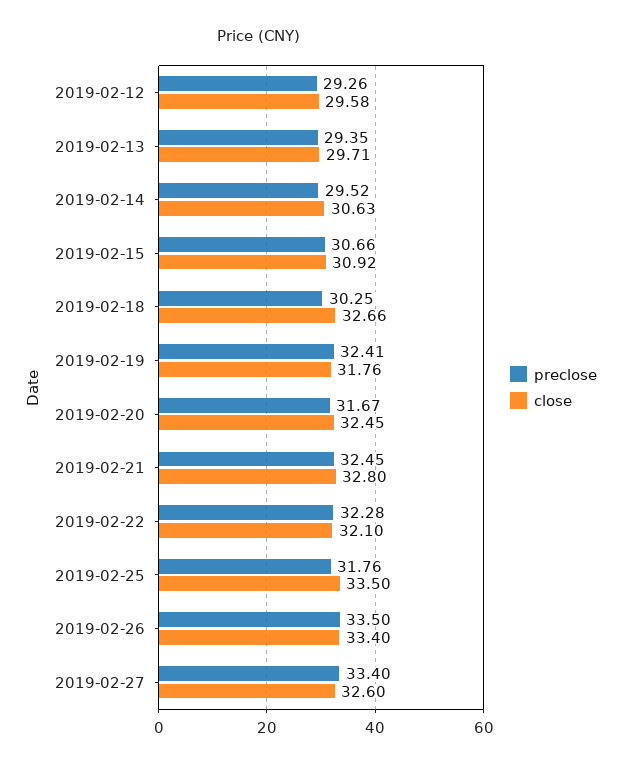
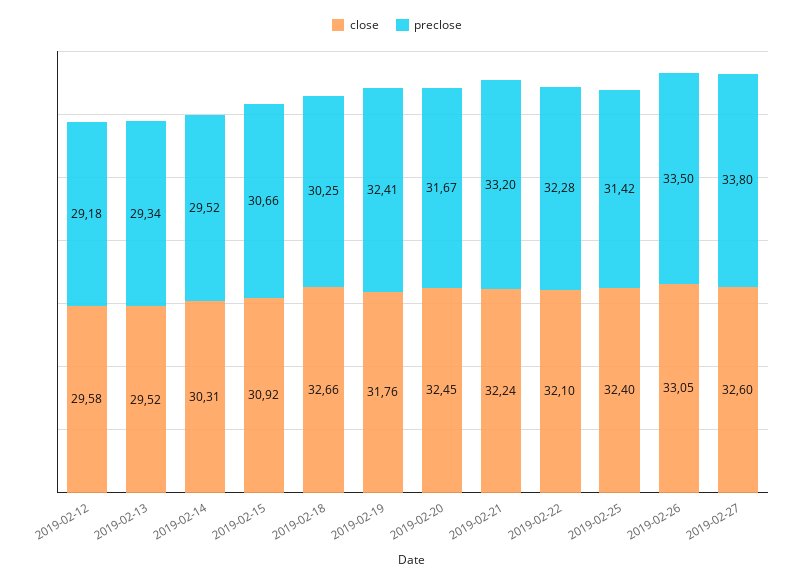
preclose, 2019-02-12: 29.26 -> 29.18
preclose, 2019-02-13: 29.35 -> 29.34
close, 2019-02-13: 29.71 -> 29.52
close, 2019-02-14: 30.63 -> 30.31
preclose, 2019-02-21: 32.45 -> 33.2
close, 2019-02-21: 32.8 -> 32.24
preclose, 2019-02-25: 31.76 -> 31.42
close, 2019-02-25: 33.5 -> 32.4
close, 2019-02-26: 33.4 -> 33.05
preclose, 2019-02-27: 33.4 -> 33.8

